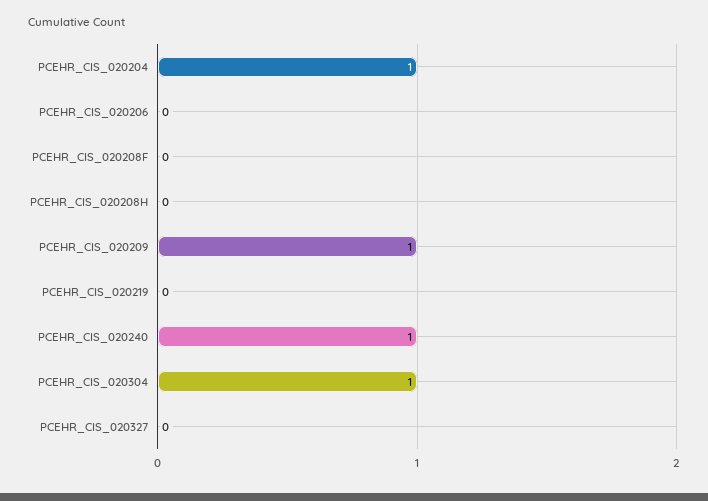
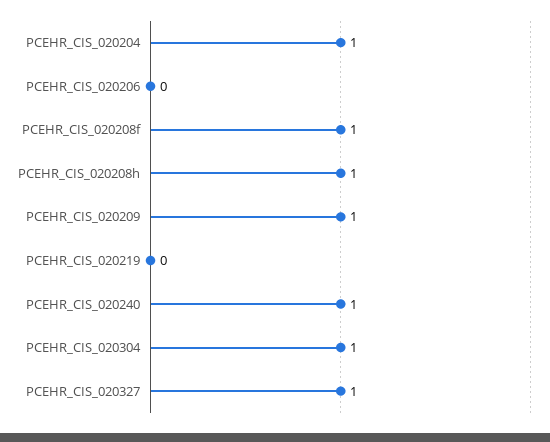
PCEHR_CIS_020208F: 0 -> 1
PCEHR_CIS_020208H: 0 -> 1
PCEHR_CIS_020327: 0 -> 1

